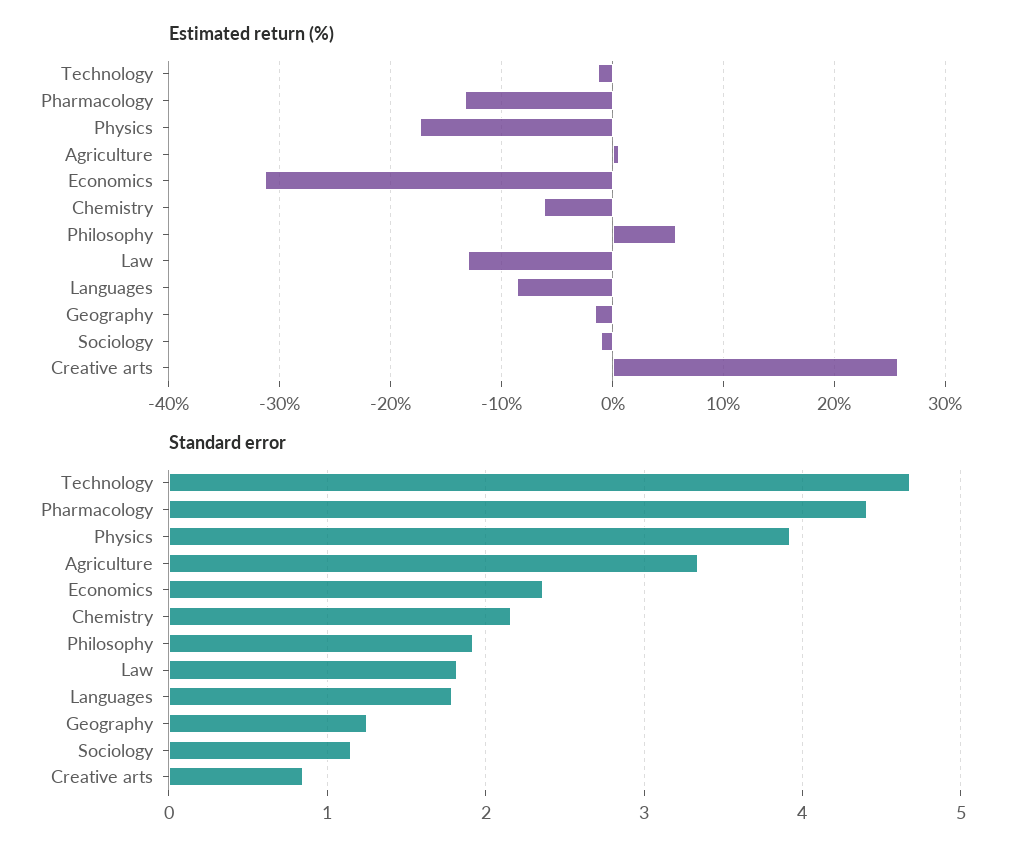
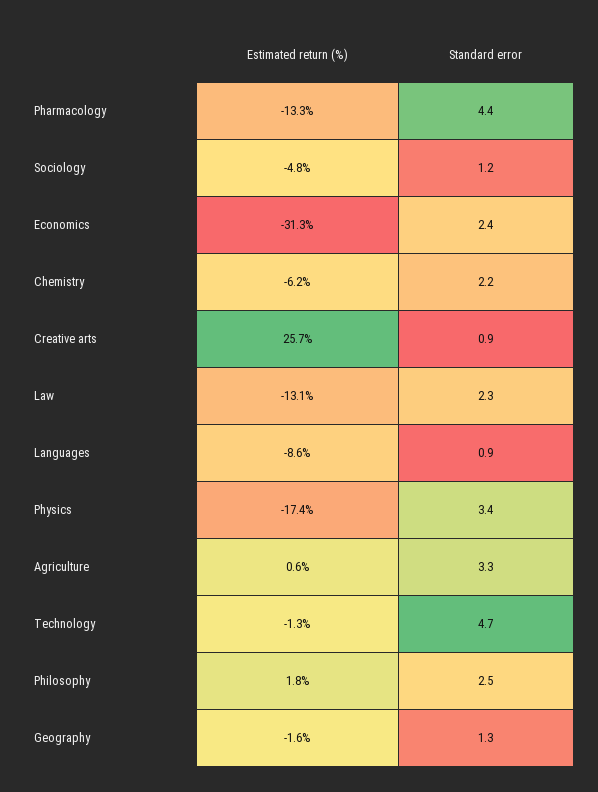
Estimated return (%), Philosophy: 6 -> 1.8
Estimated return (%), Sociology: -1 -> -4.8
Standard error, Physics: 3.9 -> 3.4
Standard error, Philosophy: 1.9 -> 2.5
Standard error, Law: 1.8 -> 2.3
Standard error, Languages: 1.8 -> 0.9

